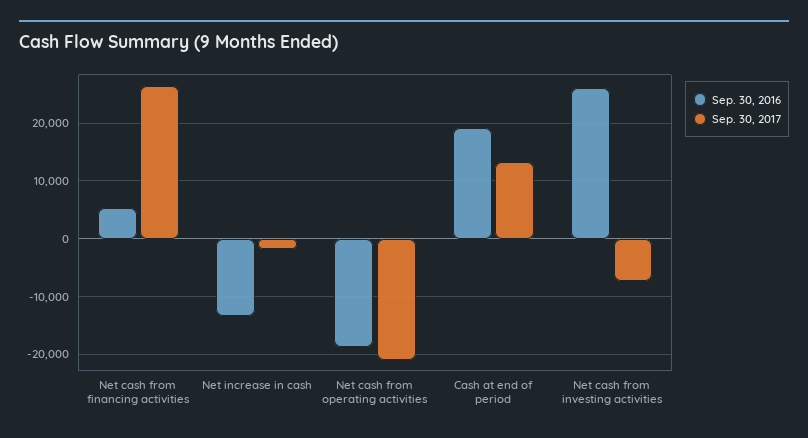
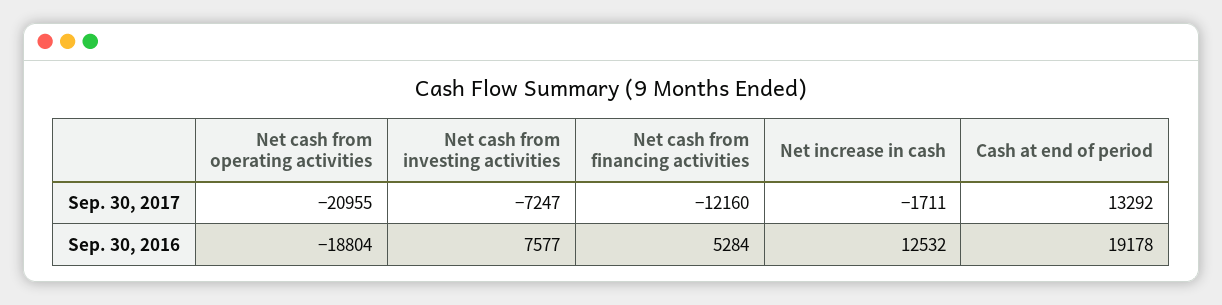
Sep. 30, 2017, Net cash from financing activities: 26000 -> -12160
Sep. 30, 2016, Net increase in cash: -14000 -> 12532
Sep. 30, 2016, Net cash from investing activities: 26000 -> 7577

